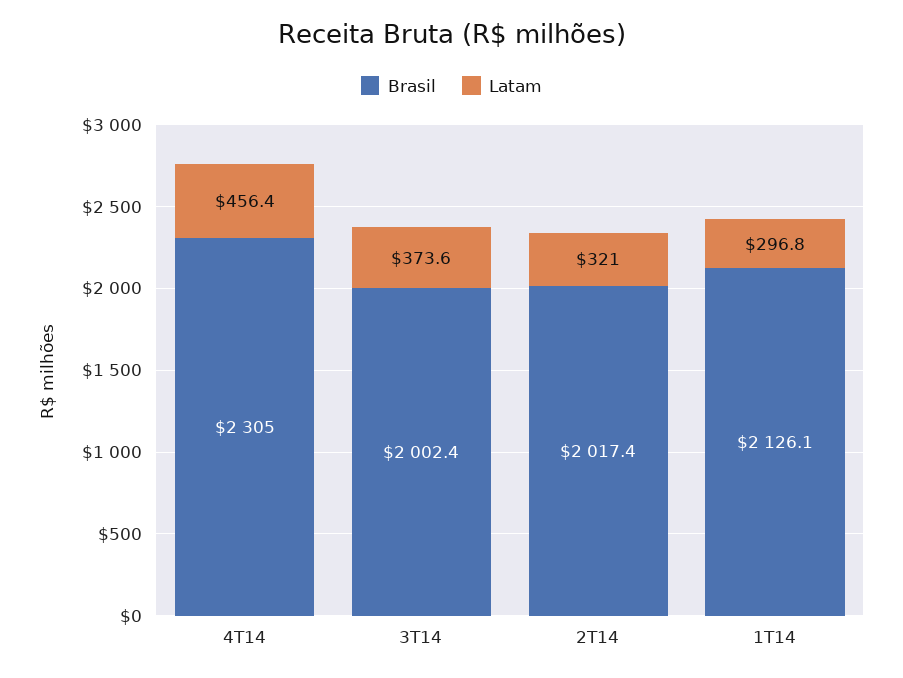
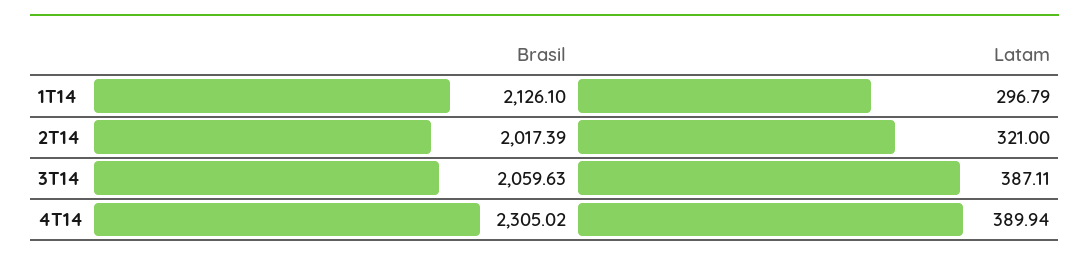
Latam, 4T14: 456.4 -> 389.94
Brasil, 3T14: 2002.4 -> 2059.63
Latam, 3T14: 373.6 -> 387.11

